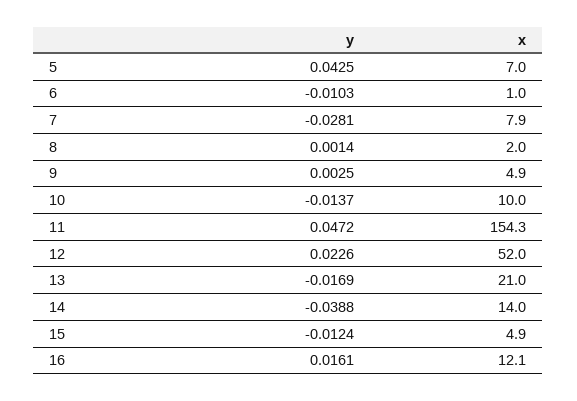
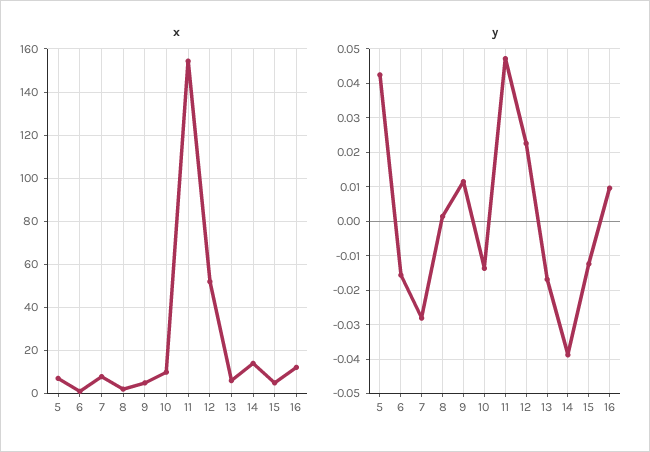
y, 6: -0.0103 -> -0.016
y, 9: 0.0025 -> 0.012
x, 13: 21 -> 5
y, 16: 0.0161 -> 0.01

